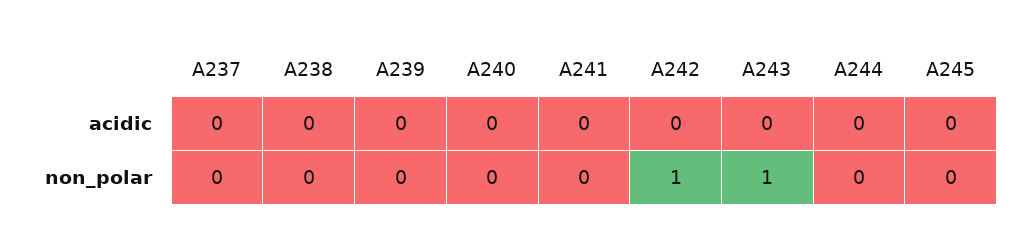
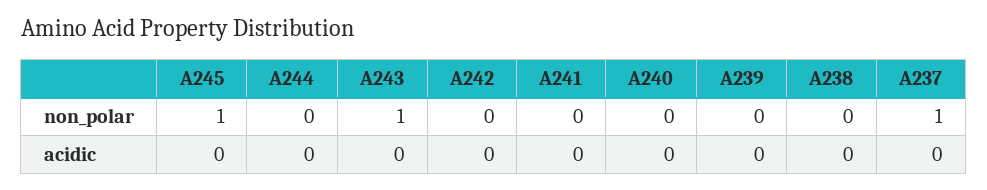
A237, non_polar: 0 -> 1
A242, non_polar: 1 -> 0
A245, non_polar: 0 -> 1

